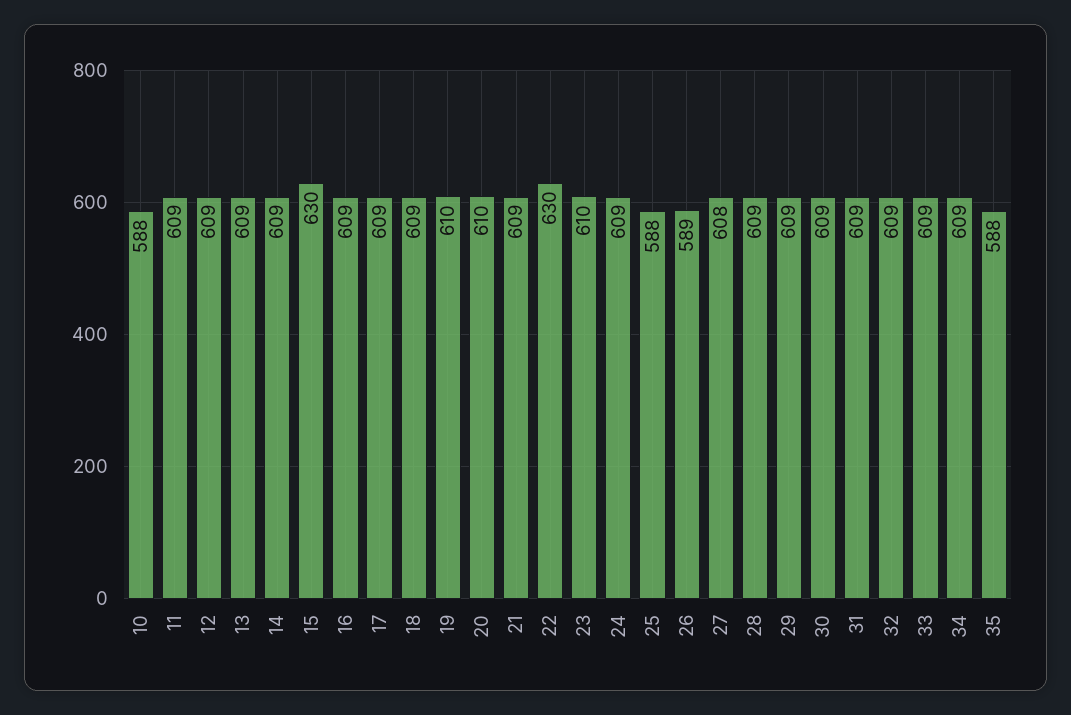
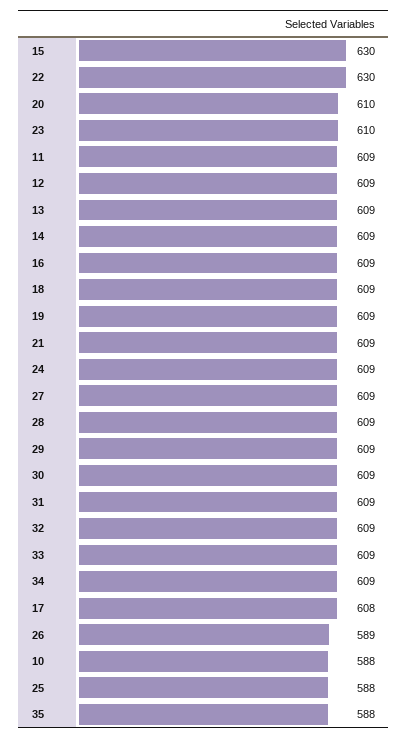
17: 609 -> 608
19: 610 -> 609
27: 608 -> 609

